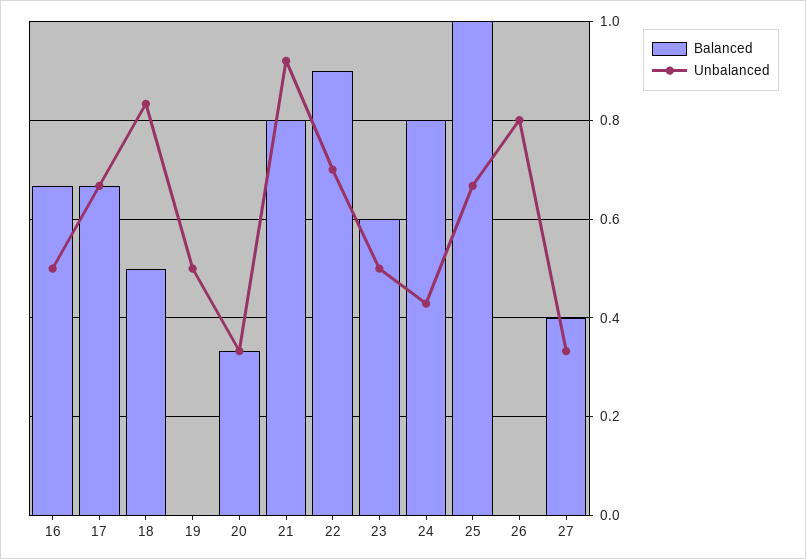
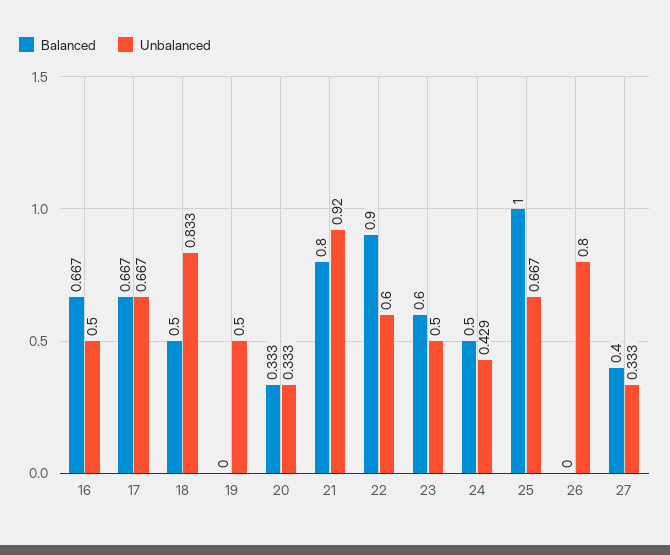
Unbalanced, 22: 0.7 -> 0.6
Balanced, 24: 0.8 -> 0.5

